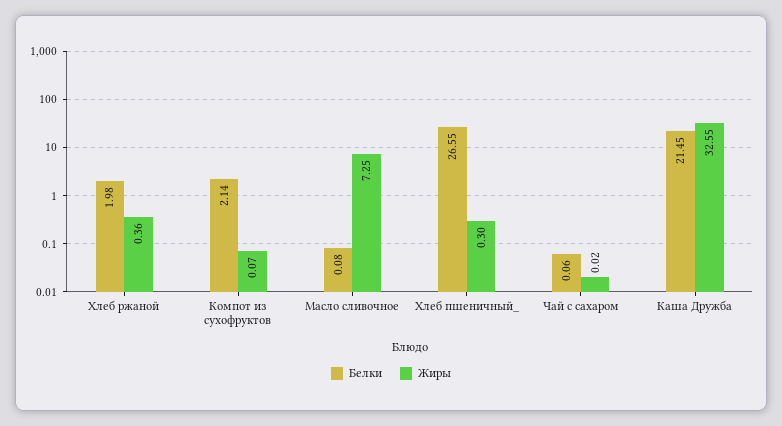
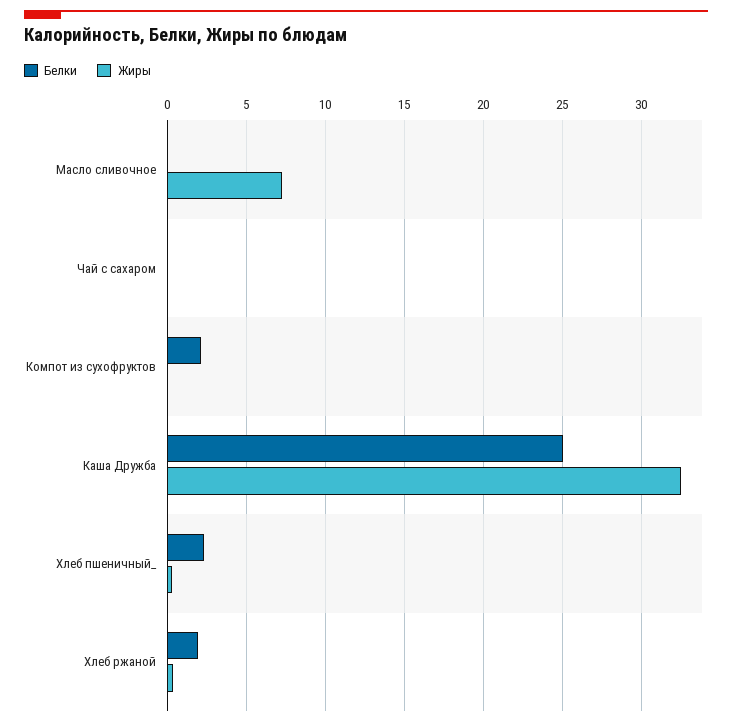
Белки, Хлеб пшеничный_: 26.55 -> 2.5
Белки, Каша Дружба: 21.45 -> 25

